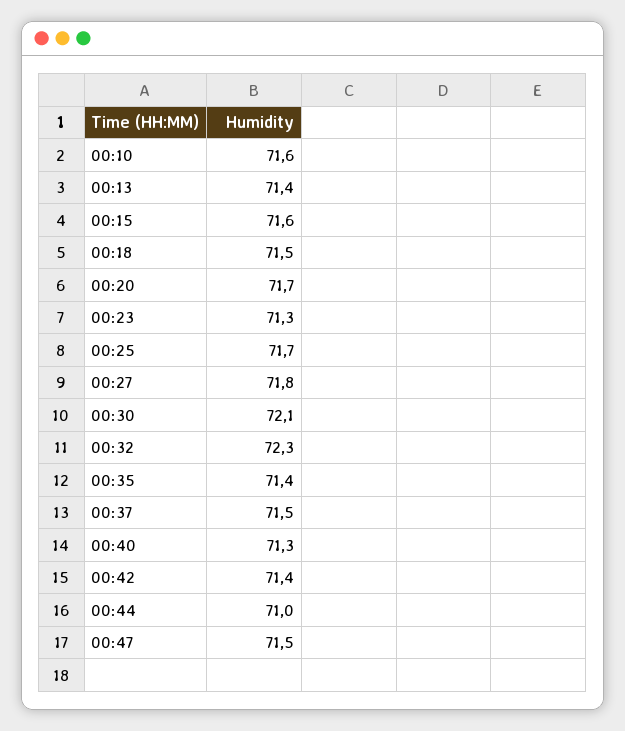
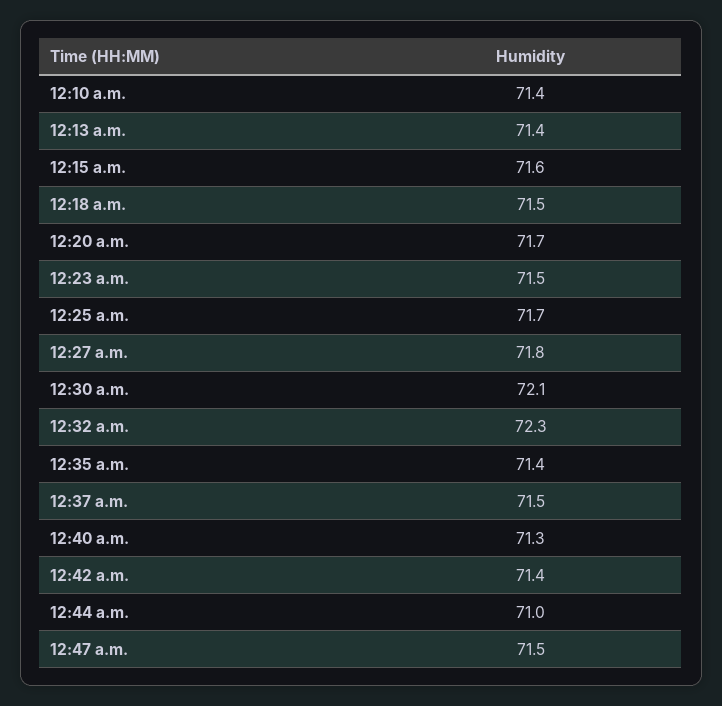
00:10: 71.6 -> 71.4
00:23: 71.3 -> 71.5

